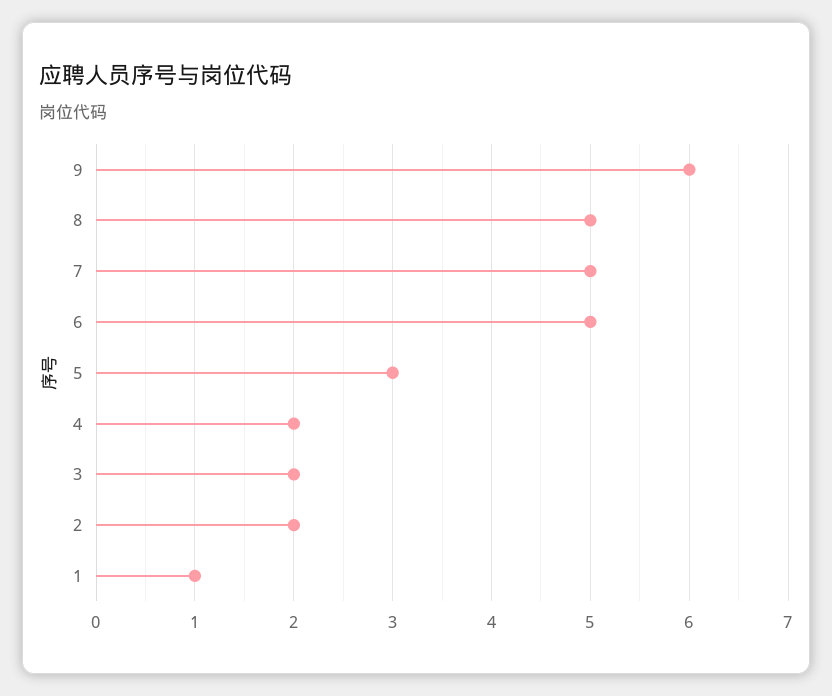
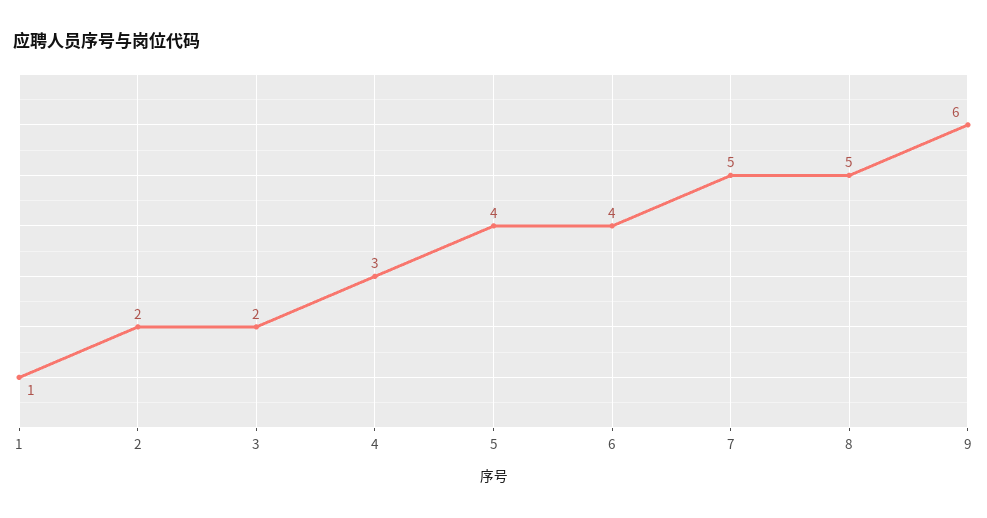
6: 5 -> 4
5: 3 -> 4
4: 2 -> 3

